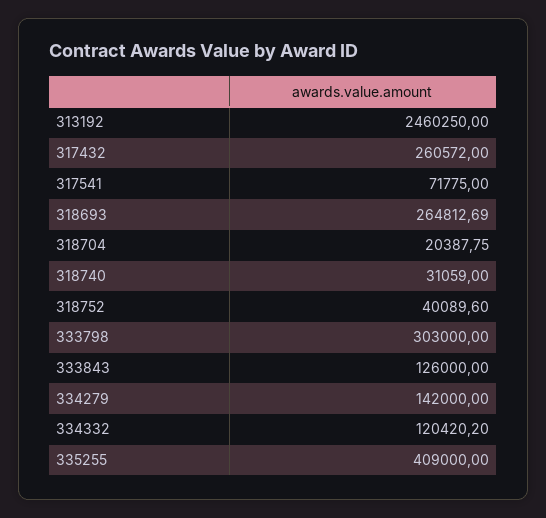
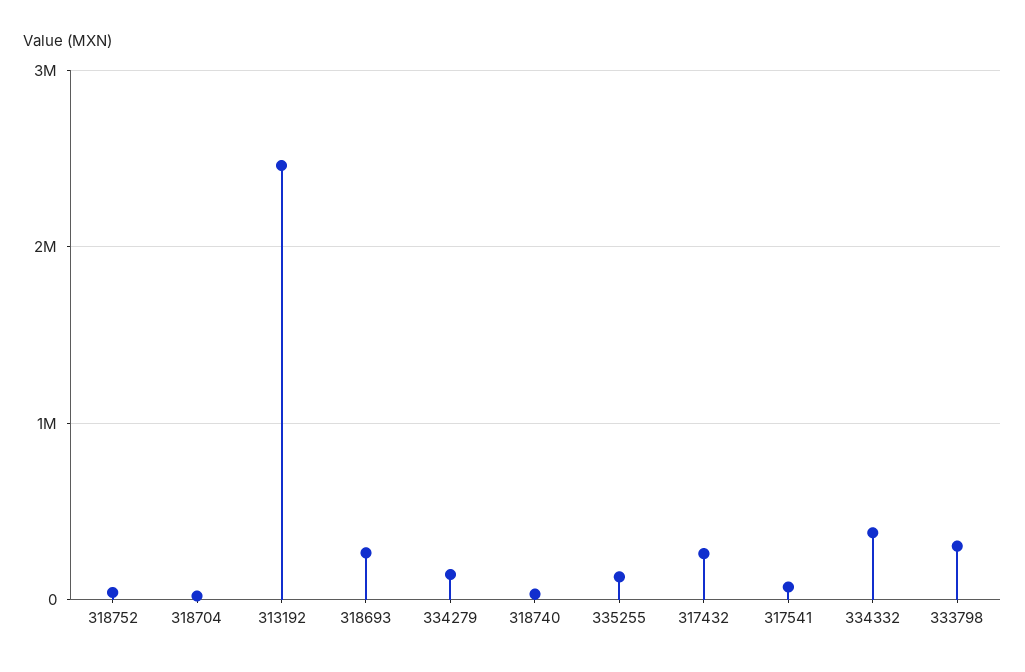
333843: 126000 -> none
334332: 120420.2 -> 400000
335255: 409000 -> 100000

